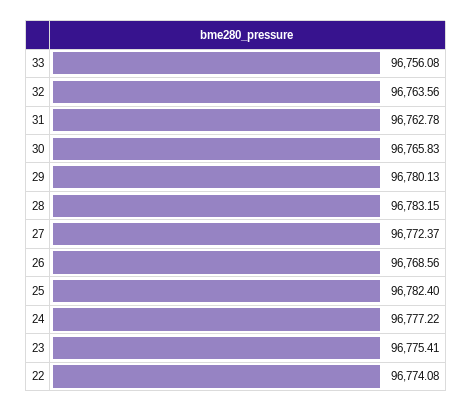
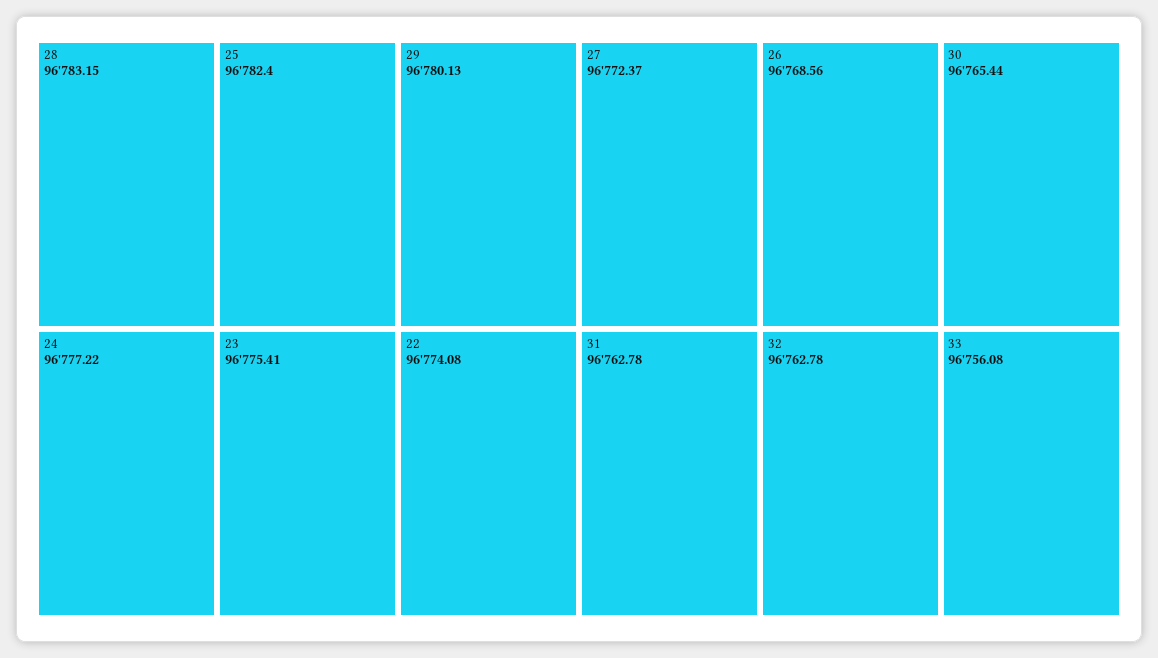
32: 96763.56 -> 96762.78
30: 96765.83 -> 96765.44

